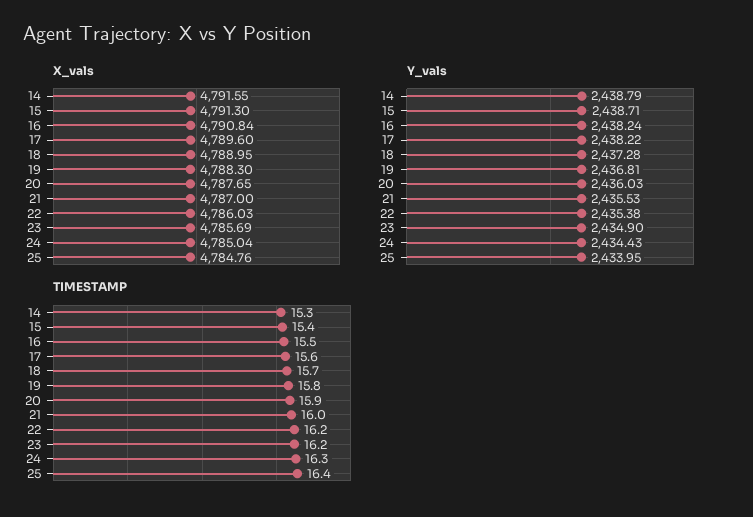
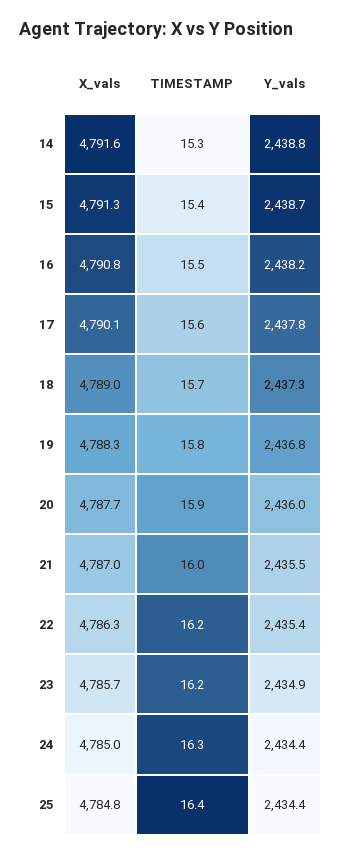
X_vals, 17: 4789.6 -> 4790.1
X_vals, 22: 4786.03 -> 4786.3
Y_vals, 17: 2438.22 -> 2437.8
Y_vals, 25: 2433.95 -> 2434.4

